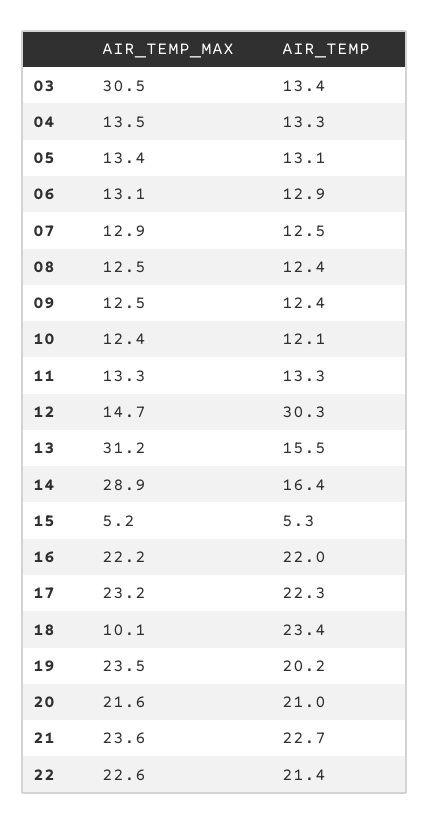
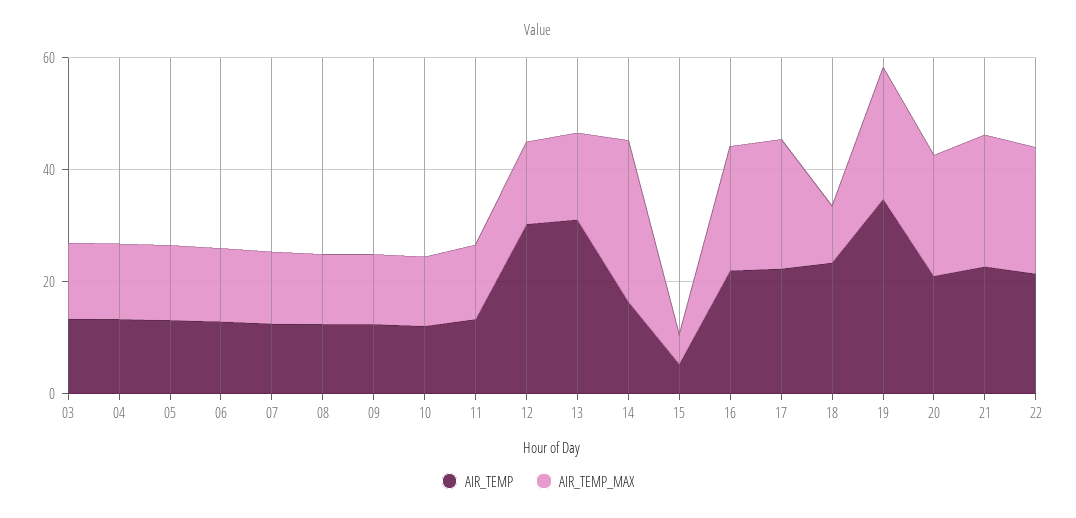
AIR_TEMP_MAX, 03: 30.5 -> 15
AIR_TEMP_MAX, 13: 31.2 -> 15
AIR_TEMP, 13: 15.5 -> 30
AIR_TEMP, 19: 20.2 -> 35

